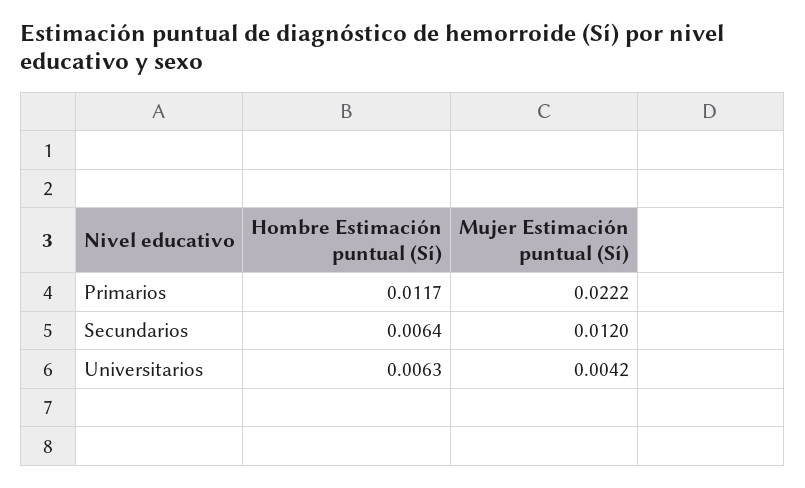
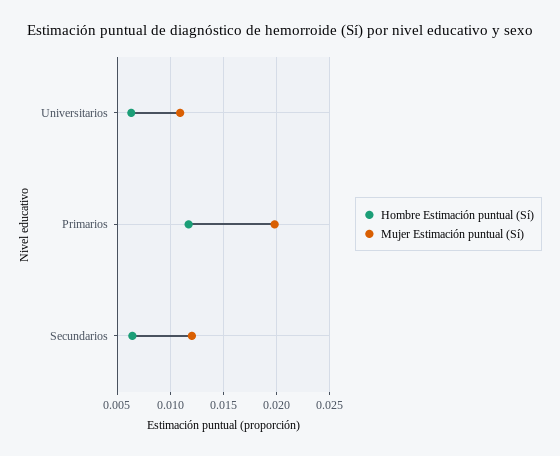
Mujer Estimación puntual (Sí), Primarios: 0.0222 -> 0.02
Mujer Estimación puntual (Sí), Universitarios: 0.0042 -> 0.011

